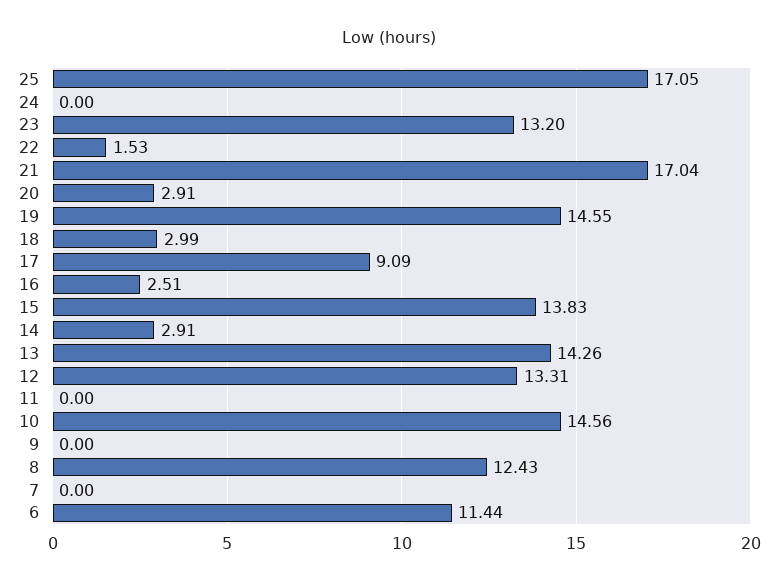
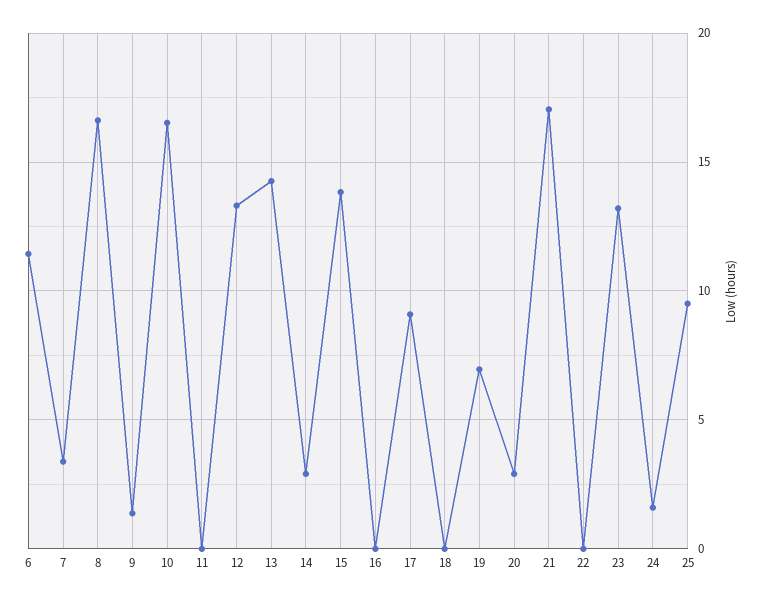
25: 17.05 -> 9.5
24: 0 -> 1.5
22: 1.53 -> 0
19: 14.55 -> 7
18: 2.99 -> 0
16: 2.51 -> 0
10: 14.56 -> 16.5
9: 0 -> 1.5
8: 12.43 -> 16.5
7: 0 -> 3.5

